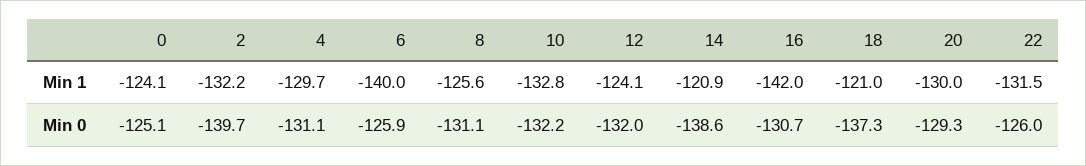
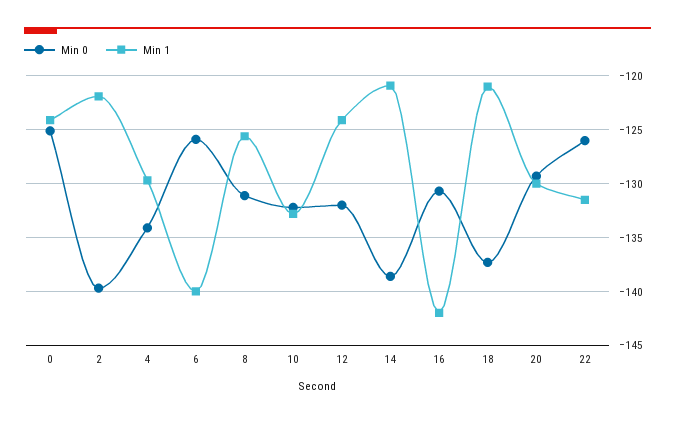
Min 1, 2: -132.2 -> -122
Min 0, 4: -131.1 -> -134

